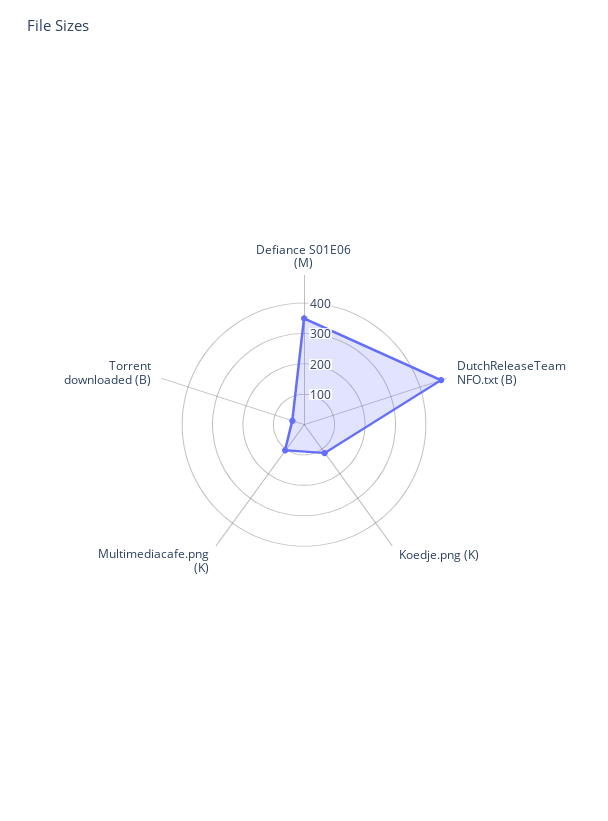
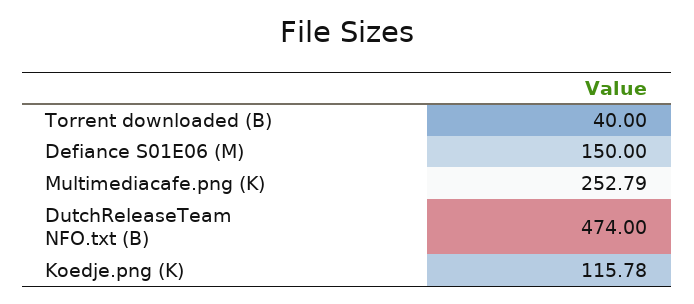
Defiance S01E06 (M): 350 -> 150
Multimediacafe.png (K): 100 -> 252.79

